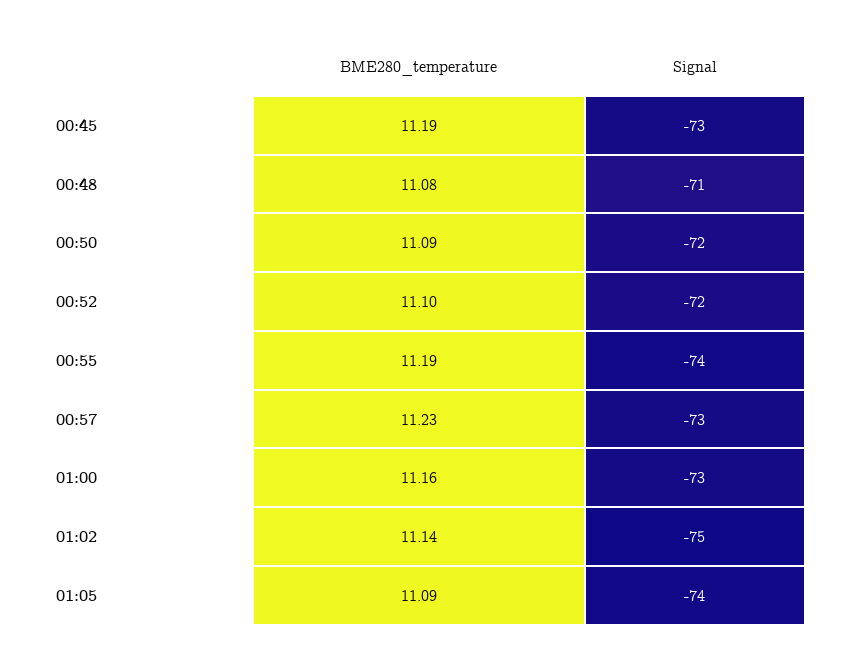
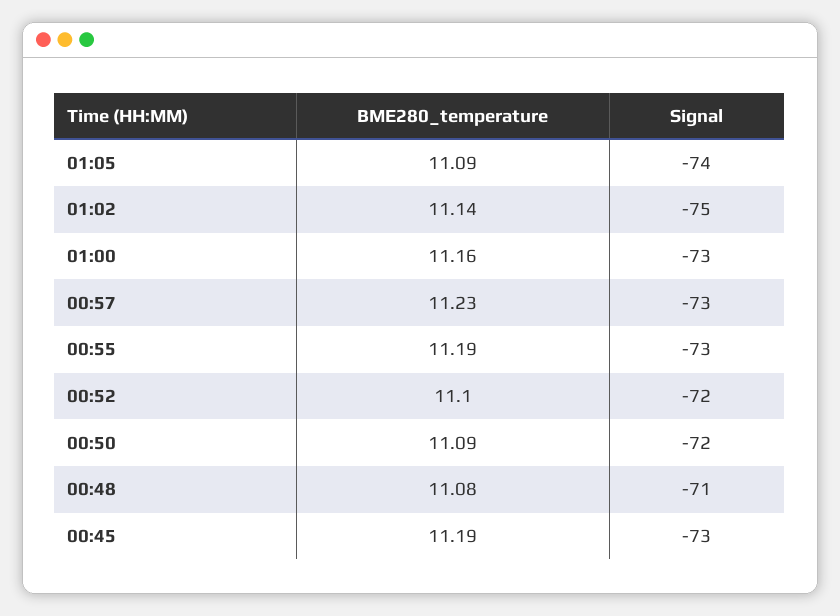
Signal, 00:55: -74 -> -73

